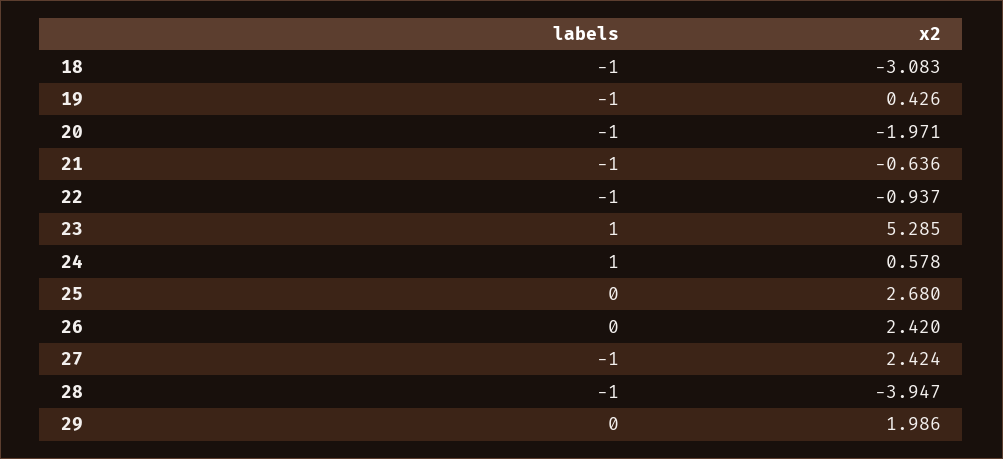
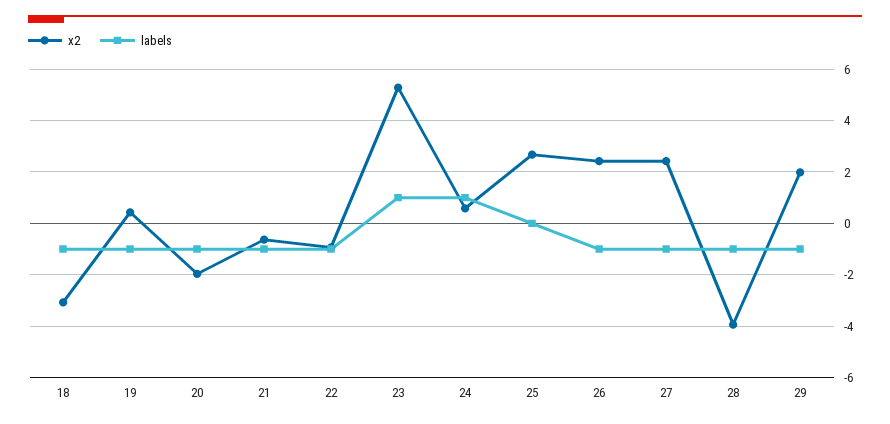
labels, 26: 0 -> -1
labels, 29: 0 -> -1

